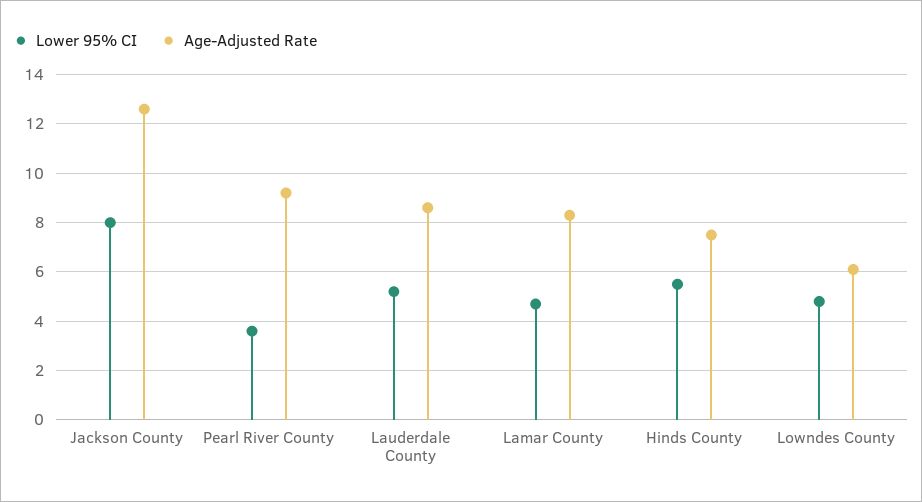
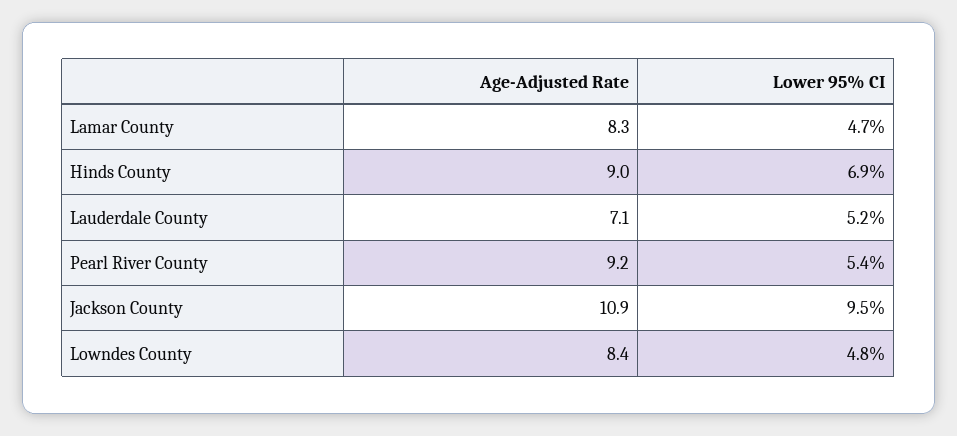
Lower 95% CI, Jackson County: 8 -> 9.5
Age-Adjusted Rate, Jackson County: 12.5 -> 10.9
Lower 95% CI, Pearl River County: 3.5 -> 5.4
Age-Adjusted Rate, Lauderdale County: 8.5 -> 7.1
Lower 95% CI, Hinds County: 5.5 -> 6.9
Age-Adjusted Rate, Hinds County: 7.5 -> 9
Age-Adjusted Rate, Lowndes County: 6 -> 8.4

